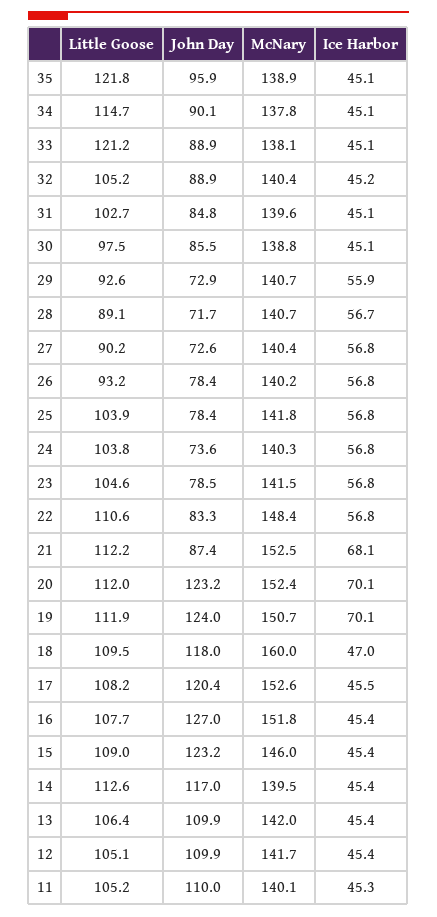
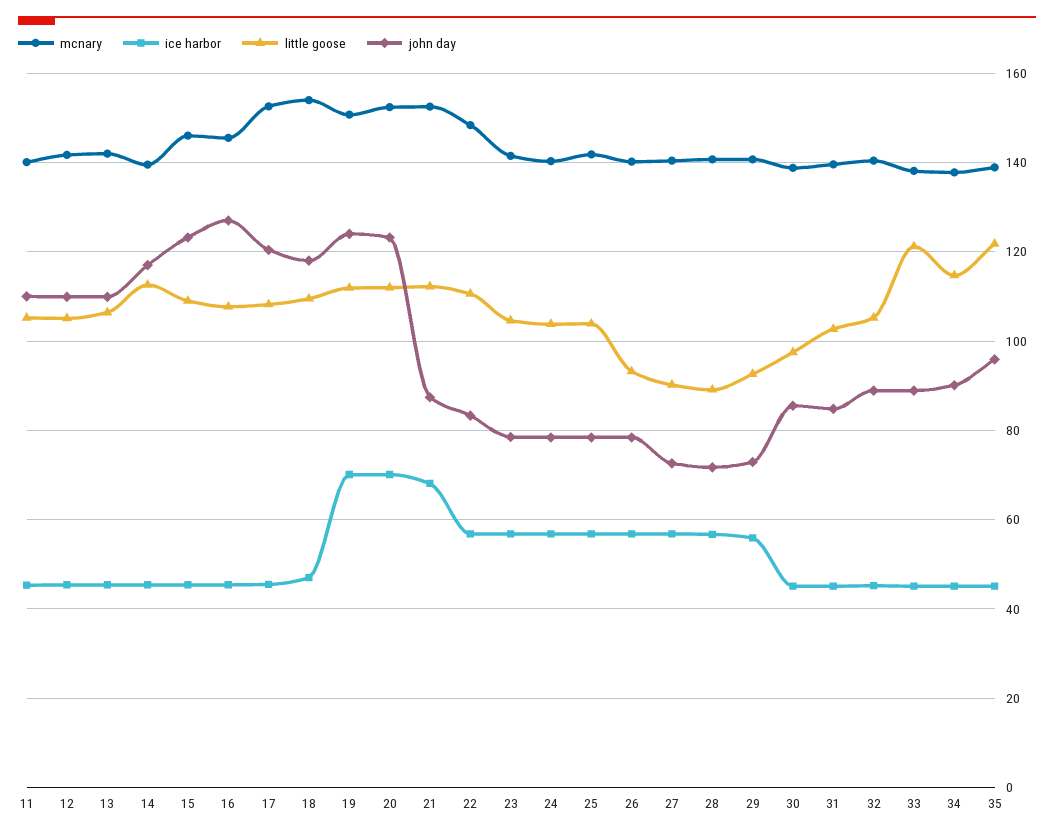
John Day, 24: 73.6 -> 78
McNary, 18: 160 -> 154
McNary, 16: 151.8 -> 146

